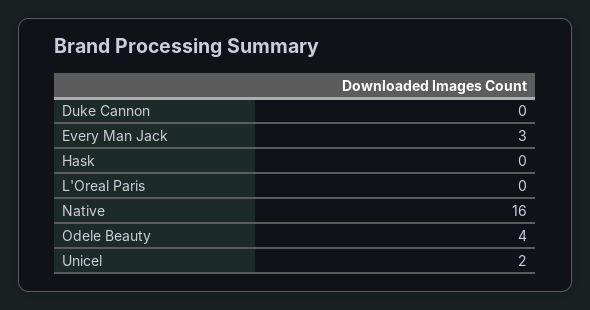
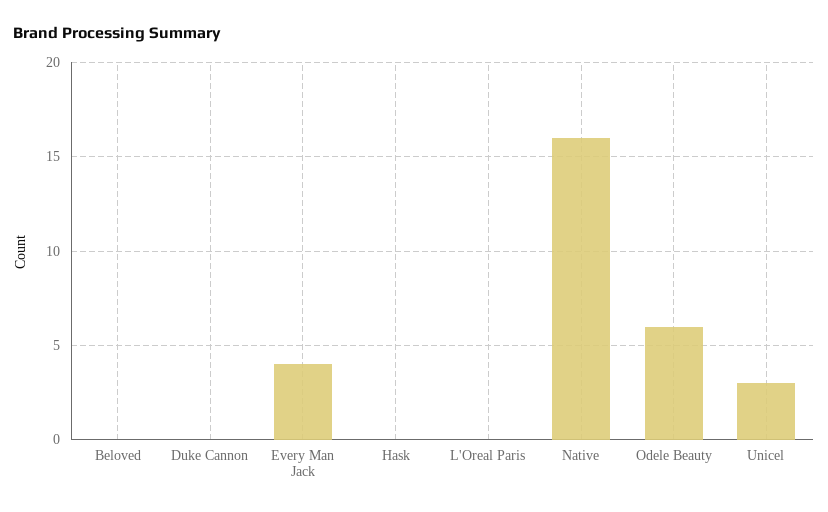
Every Man Jack: 3 -> 4
Odele Beauty: 4 -> 6
Unicel: 2 -> 3
Beloved: none -> 0

